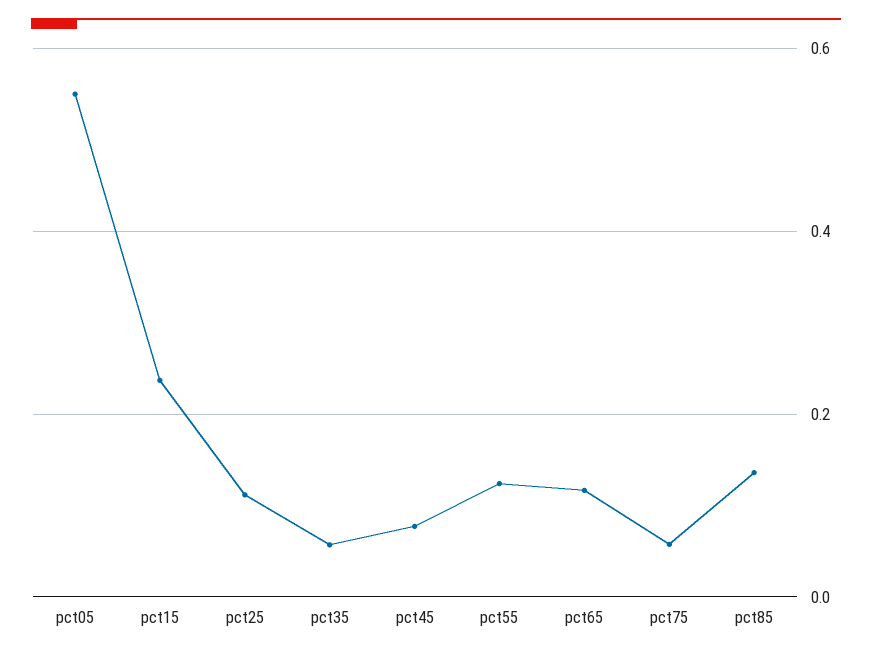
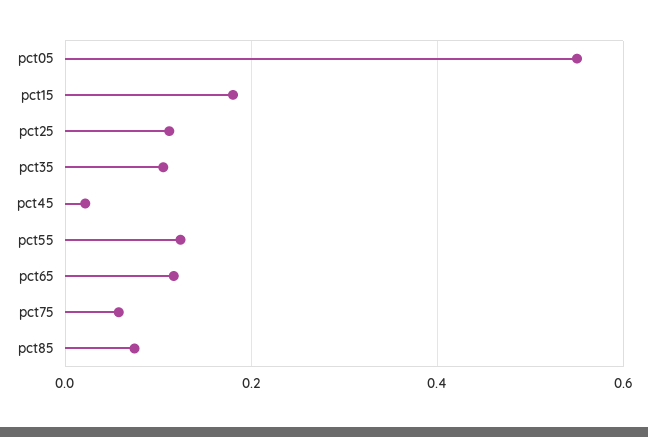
pct15: 0.24 -> 0.18
pct35: 0.06 -> 0.1
pct45: 0.08 -> 0.02
pct85: 0.14 -> 0.08

